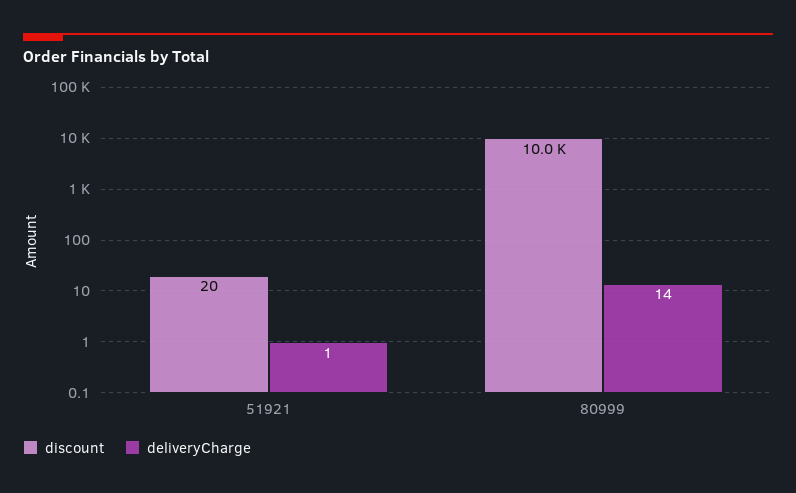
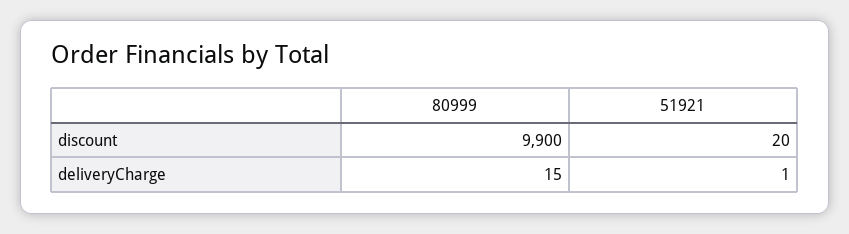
discount, 80999: 10000 -> 9900
deliveryCharge, 80999: 14 -> 15

